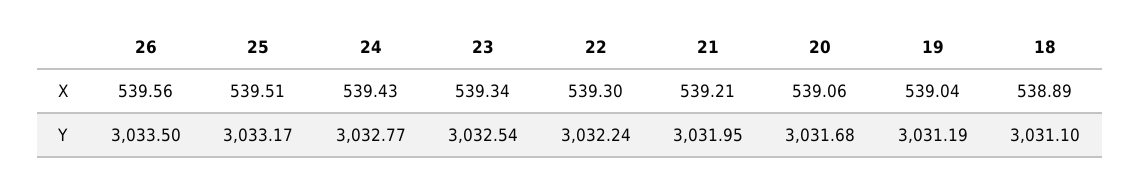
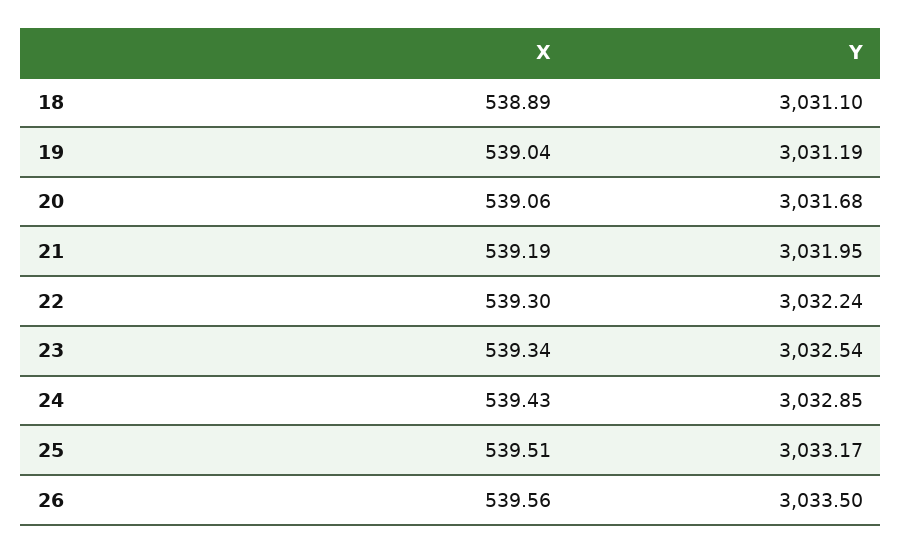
21, X: 539.21 -> 539.19
24, Y: 3032.77 -> 3032.85

